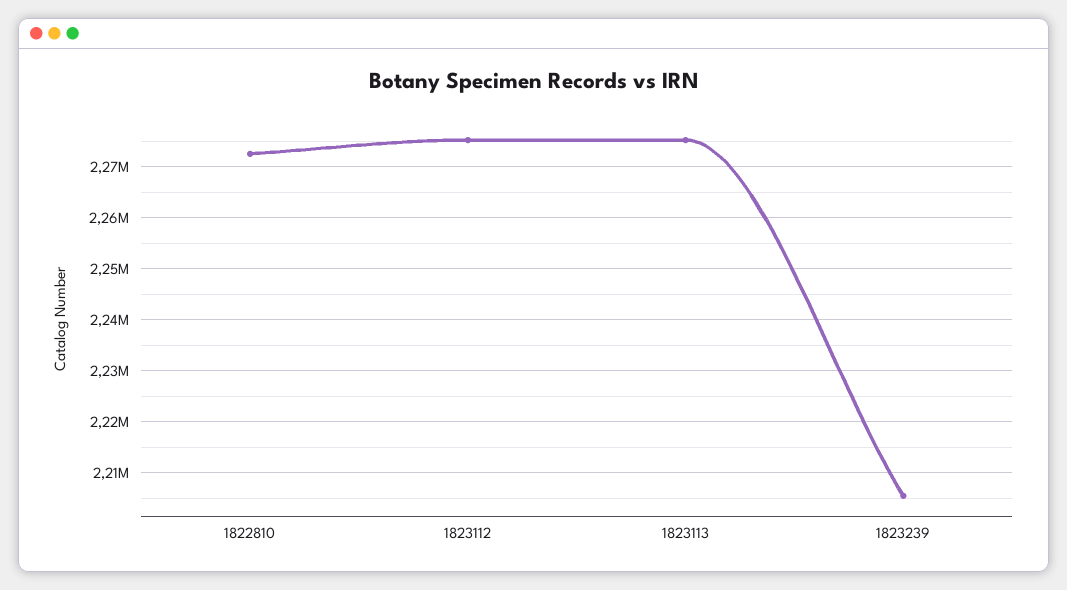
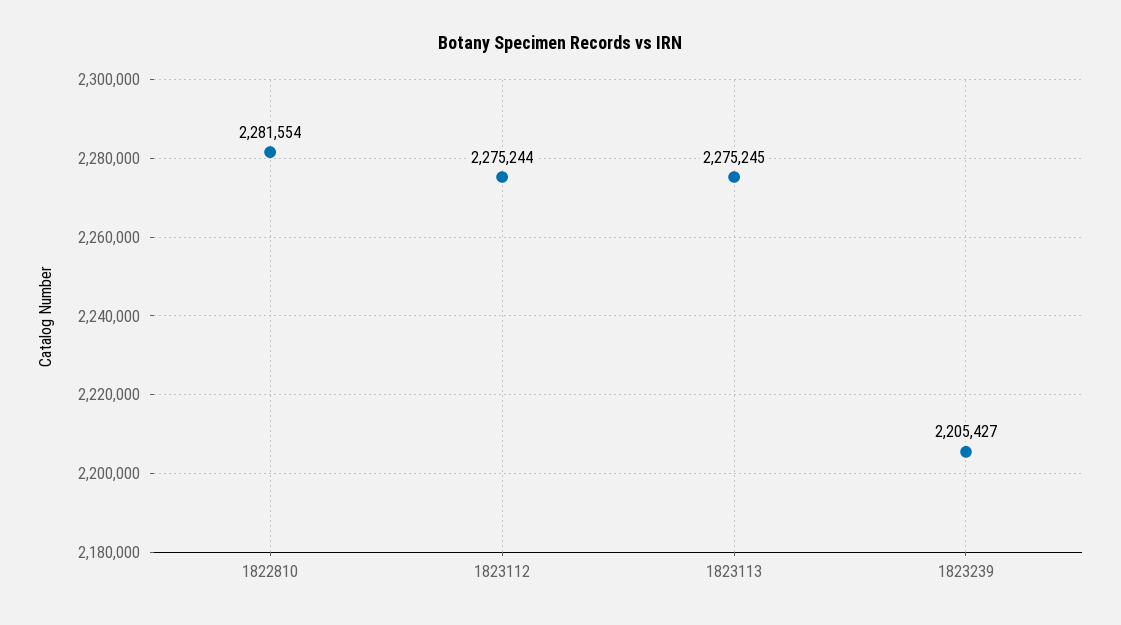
1822810: 2272000 -> 2281554

